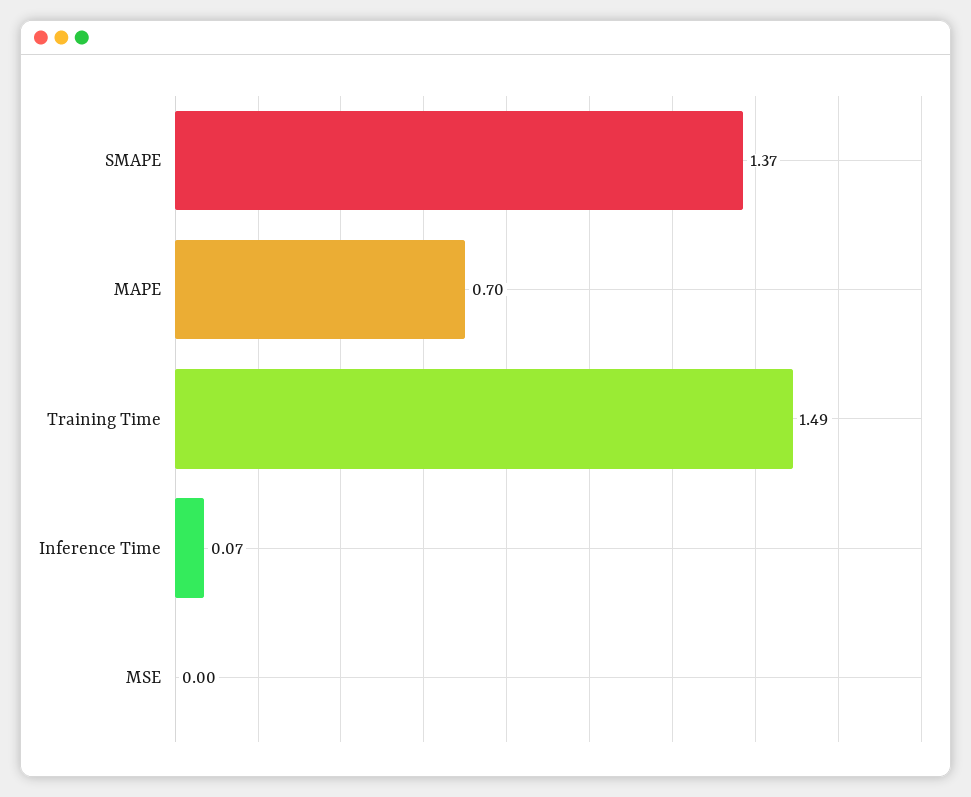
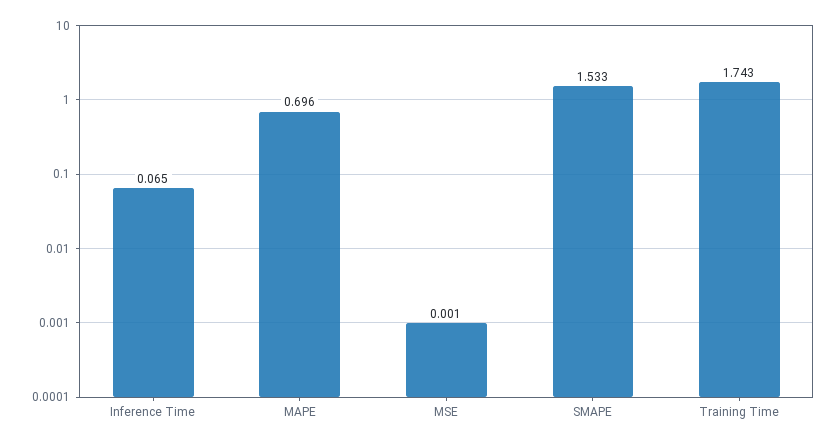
SMAPE: 1.37 -> 1.533
Training Time: 1.49 -> 1.743

